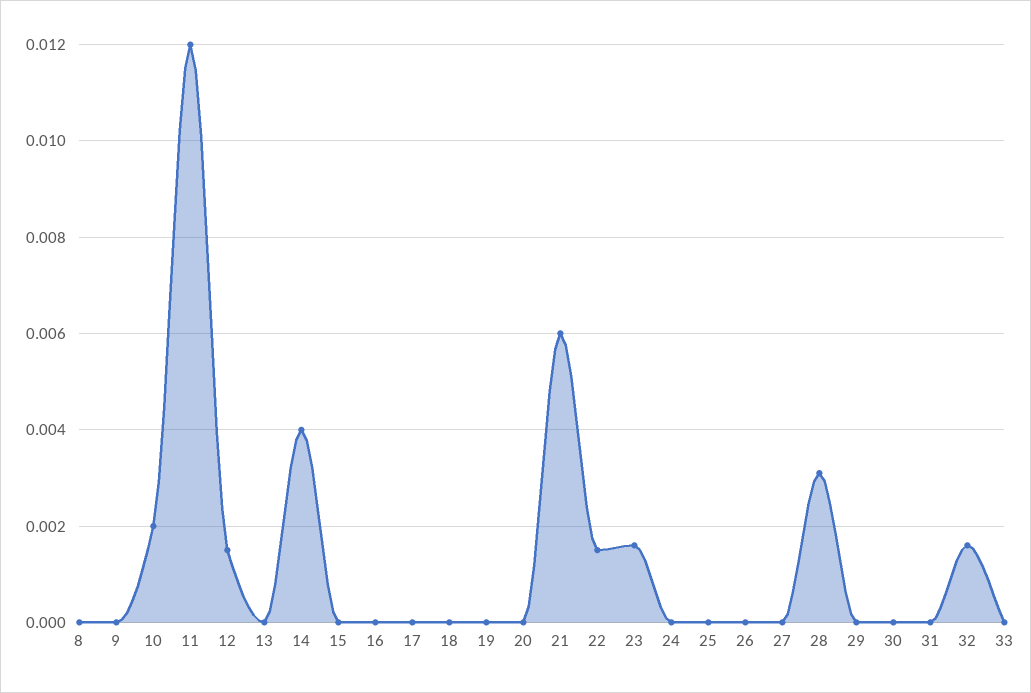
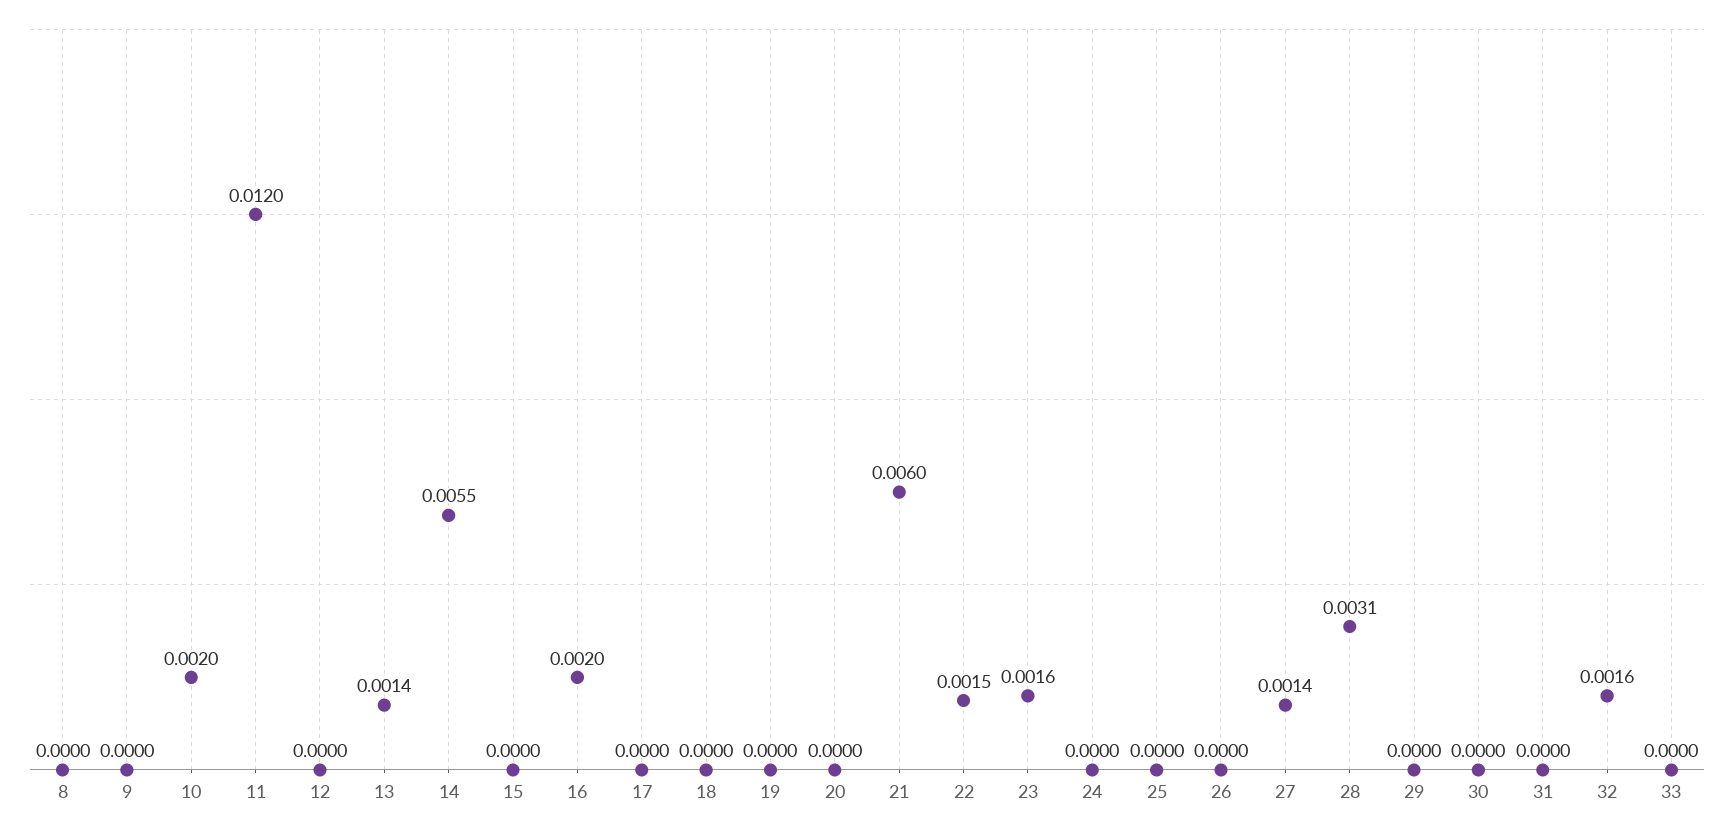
12: 0.0015 -> 0
13: 0 -> 0.0014
14: 0.004 -> 0.0055
16: 0 -> 0.002
27: 0 -> 0.0014

